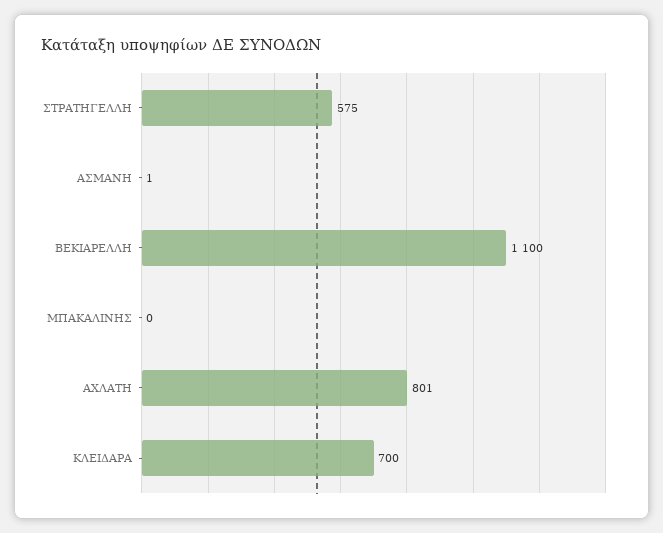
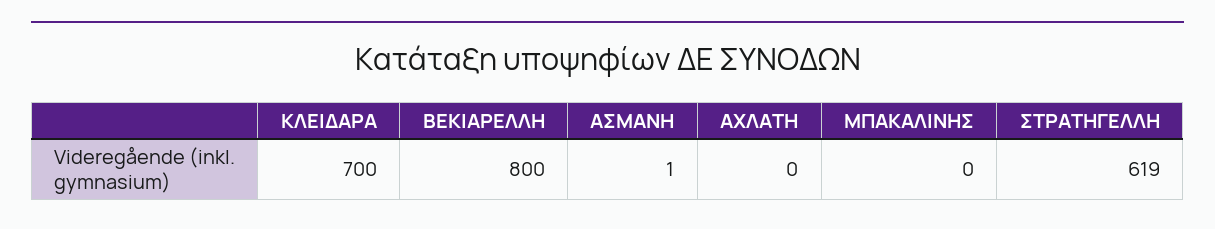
ΣΤΡΑΤΗΓΕΛΛΗ: 575 -> 619
ΒΕΚΙΑΡΕΛΛΗ: 1100 -> 800
ΑΧΛΑΤΗ: 801 -> 0

